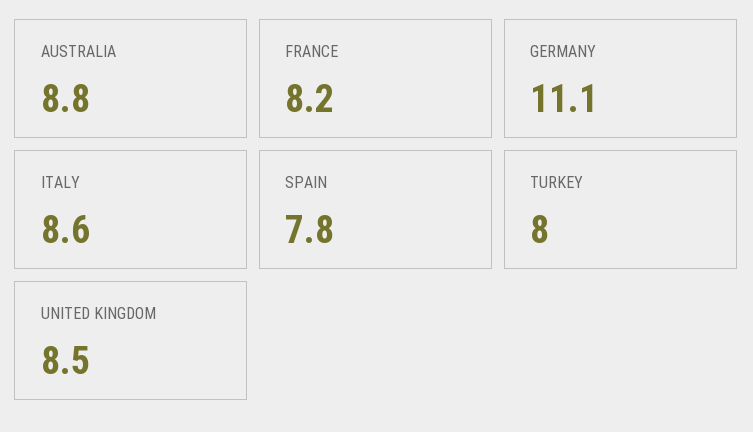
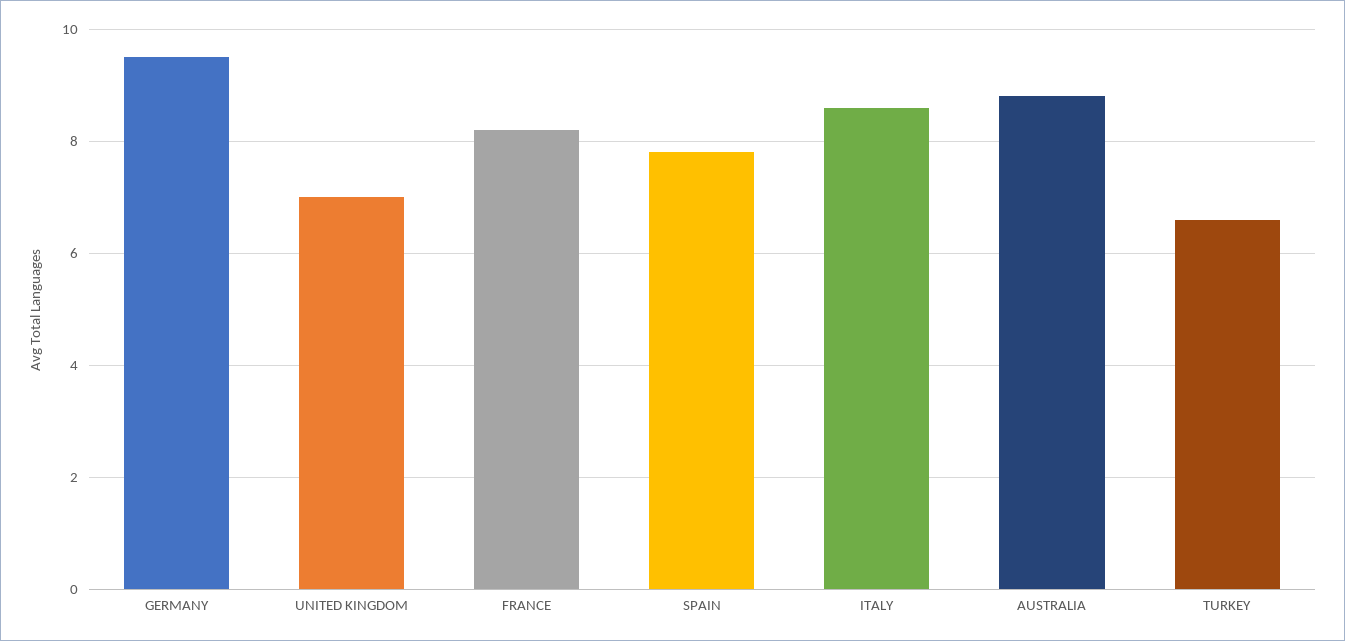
GERMANY: 11.1 -> 9.5
TURKEY: 8 -> 6.5
UNITED KINGDOM: 8.5 -> 7

